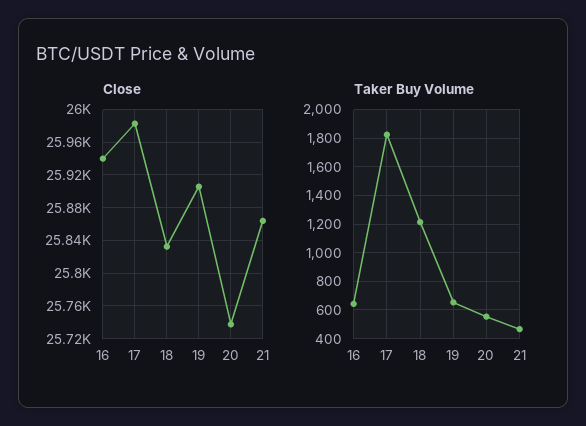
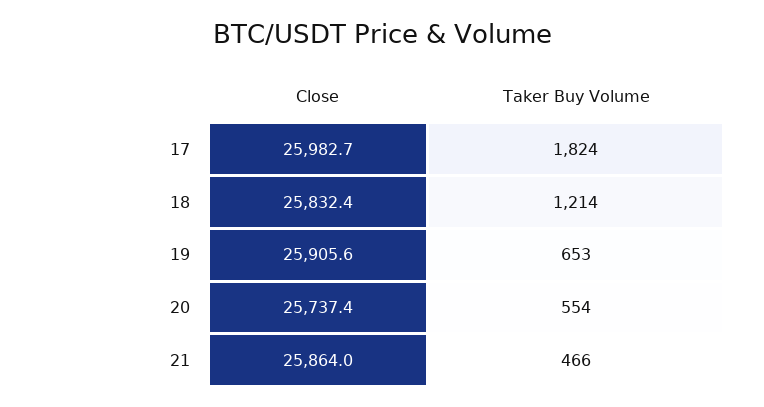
Close, 16: 25940 -> none
Taker Buy Volume, 16: 650 -> none

